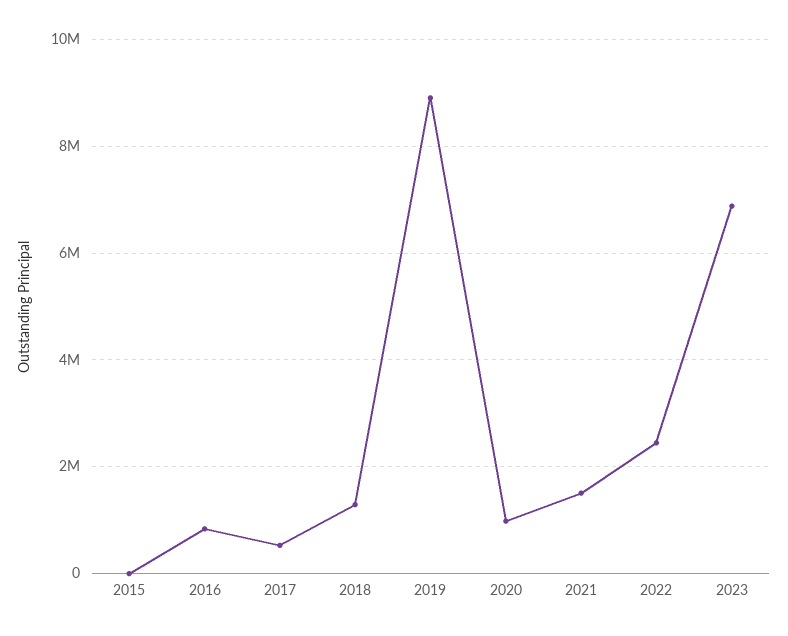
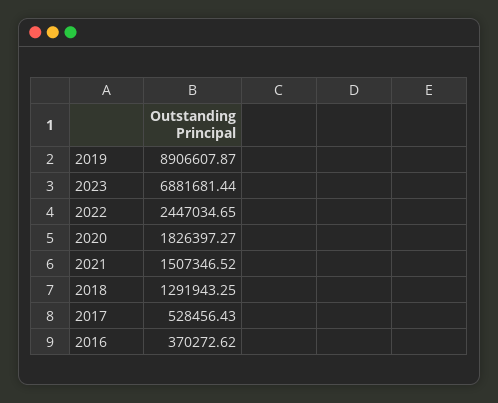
2015: 0 -> none
2016: 800000 -> 370272.62
2020: 1000000 -> 1826397.27

